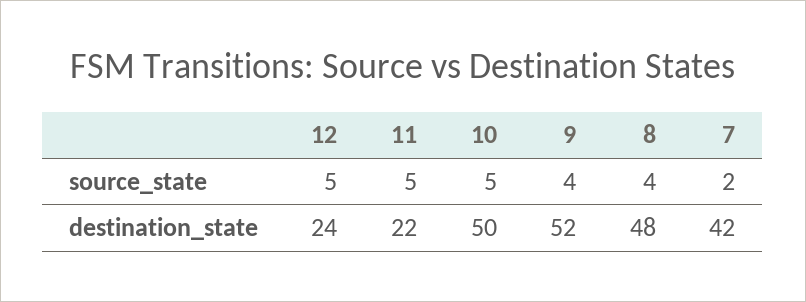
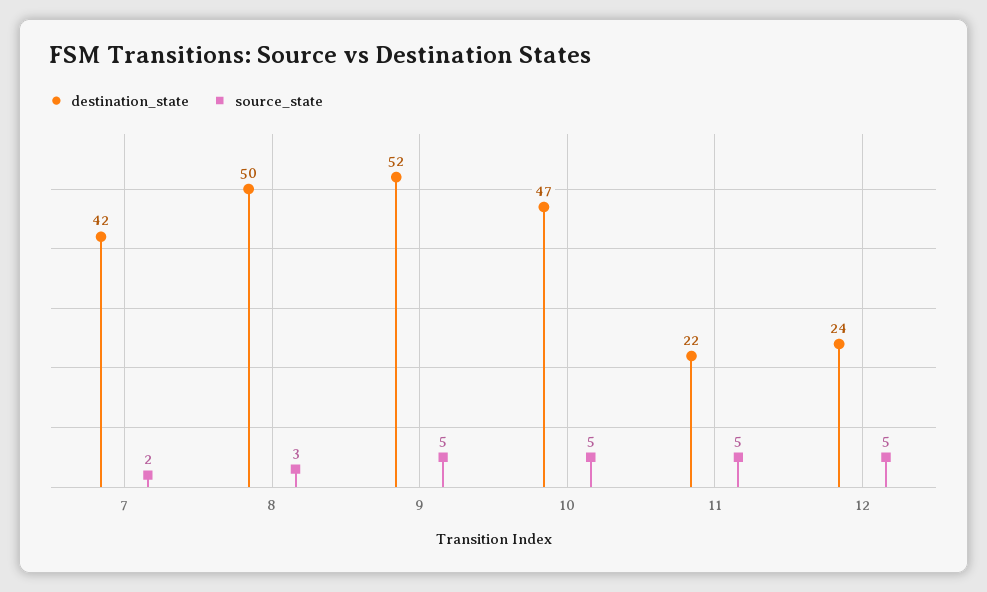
source_state, 9: 4 -> 5
source_state, 8: 4 -> 3
destination_state, 10: 50 -> 47
destination_state, 8: 48 -> 50

